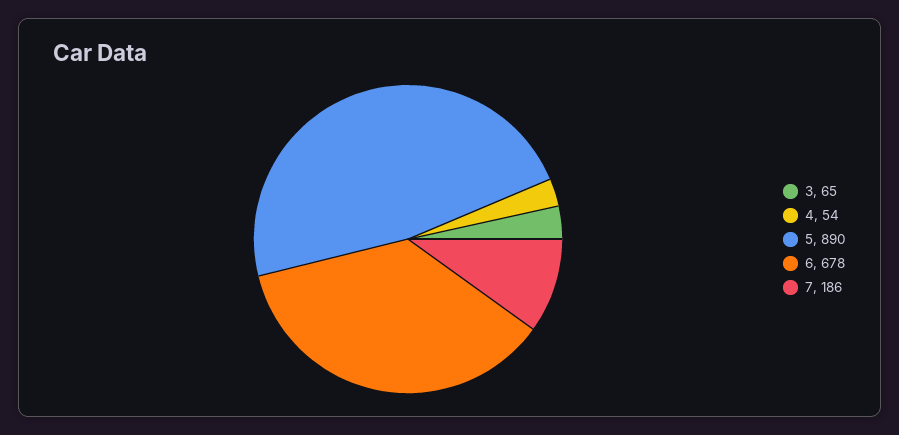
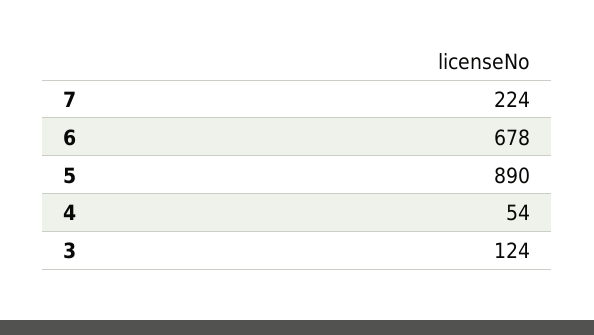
3: 65 -> 124
7: 186 -> 224

